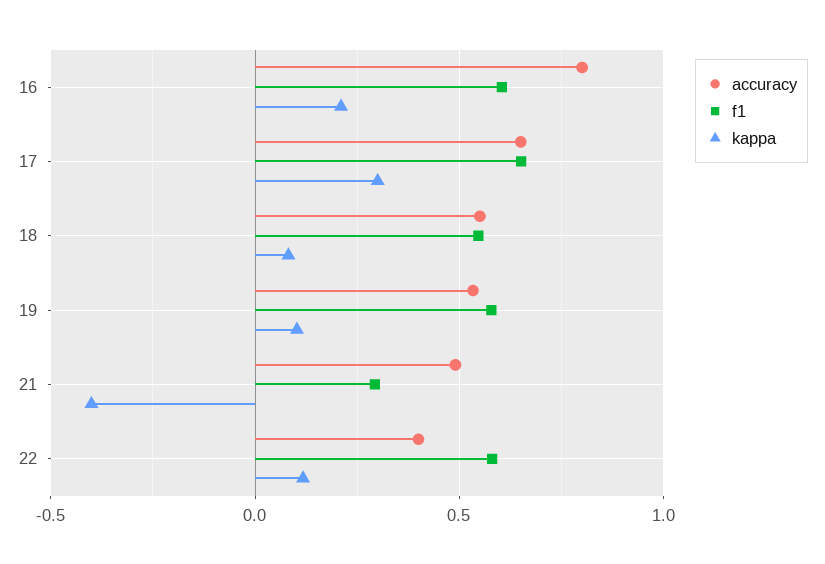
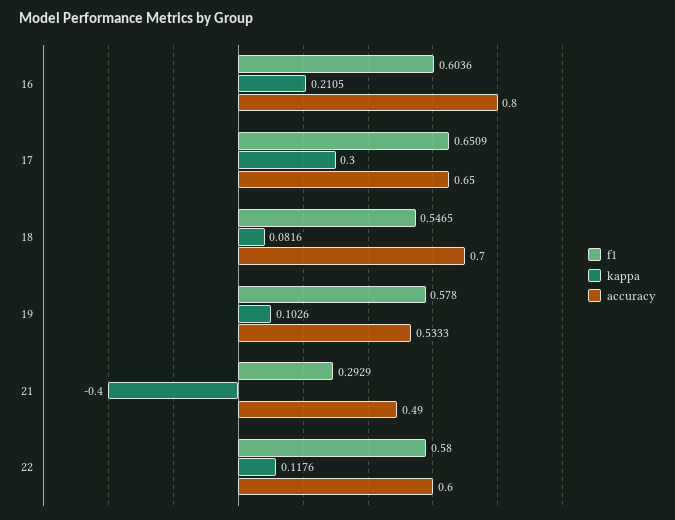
accuracy, 18: 0.55 -> 0.7
accuracy, 22: 0.4 -> 0.6

